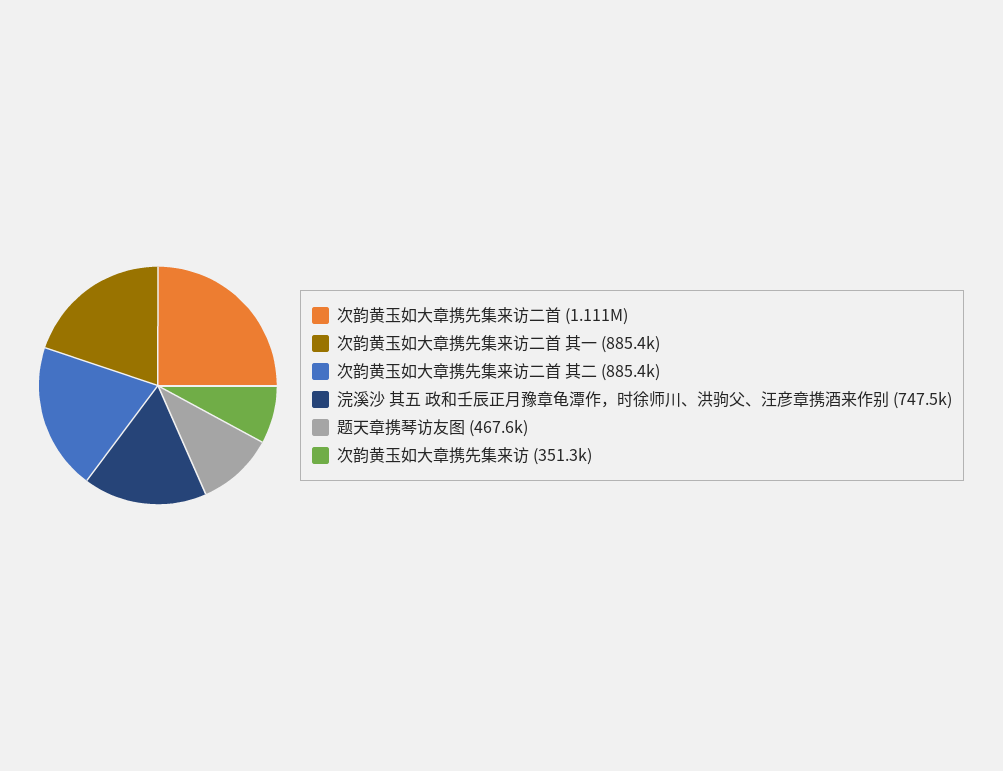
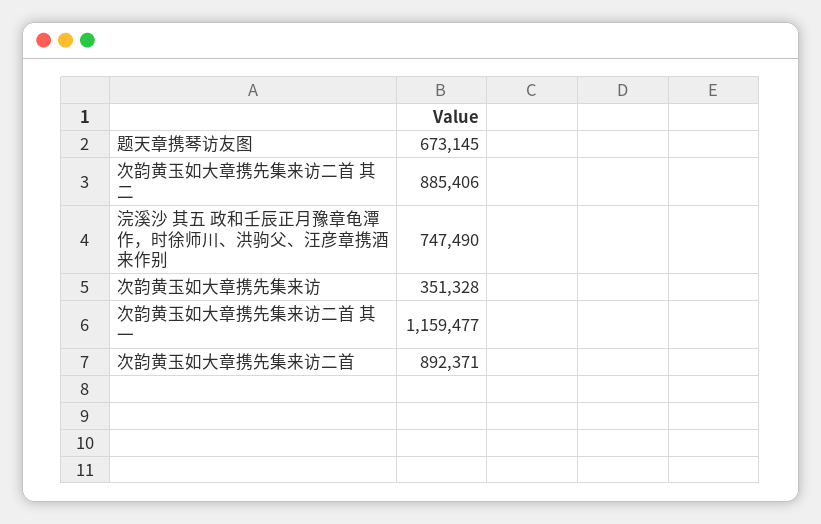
次韵黄玉如大章携先集来访二首: 1111000 -> 892371
次韵黄玉如大章携先集来访二首 其一: 885400 -> 1159477
题天章携琴访友图: 467600 -> 673145

